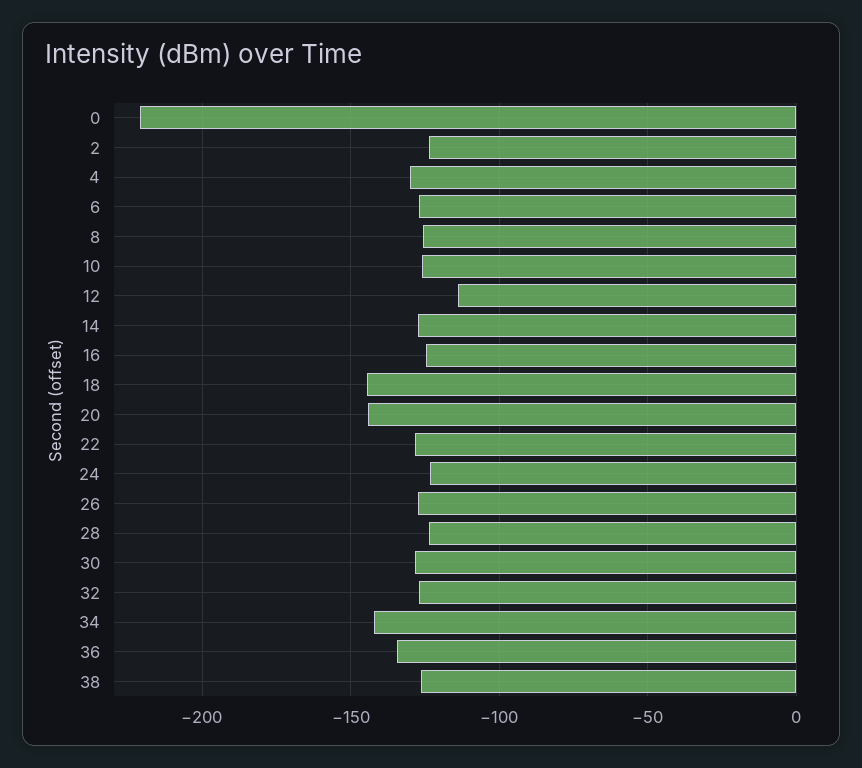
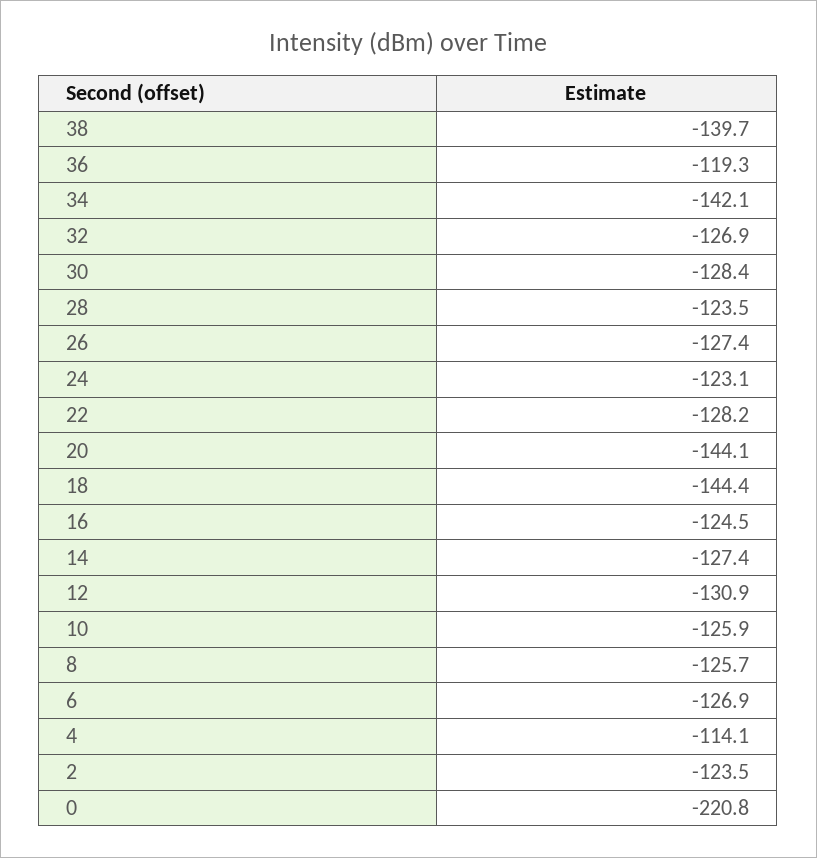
4: -130 -> -114.1
12: -115 -> -130.9
36: -135 -> -119.3
38: -125 -> -139.7

